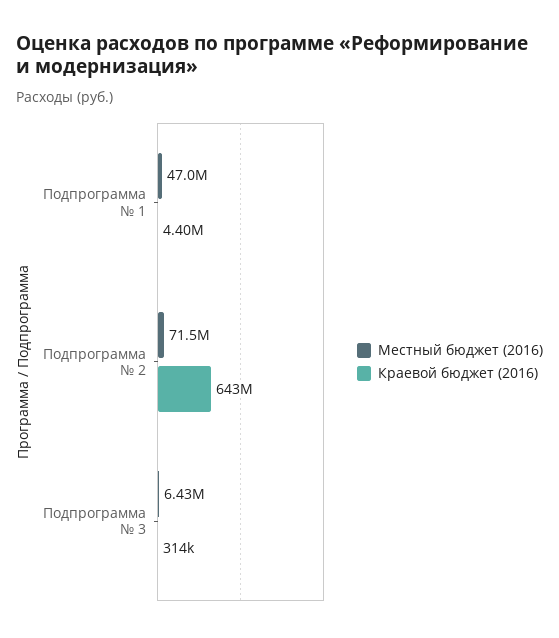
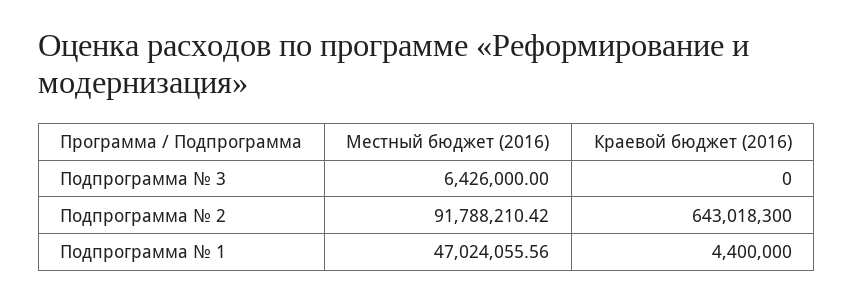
Местный бюджет (2016), Подпрограмма № 2: 71500000 -> 91788210.42
Краевой бюджет (2016), Подпрограмма № 3: 314000 -> 0

